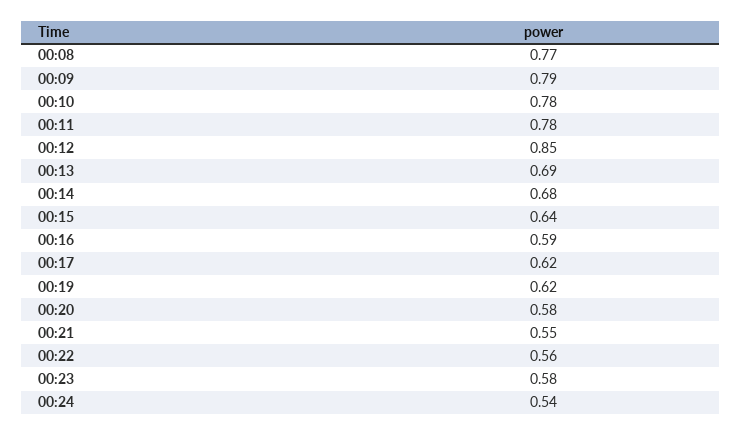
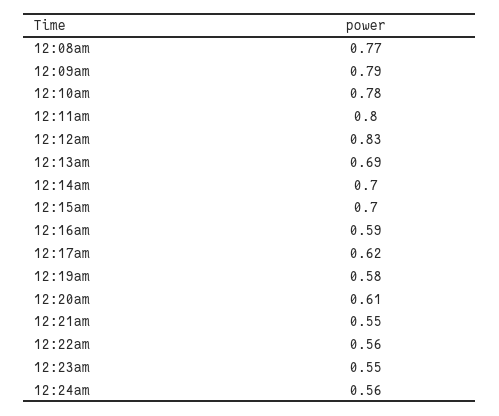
00:11: 0.78 -> 0.8
00:12: 0.85 -> 0.83
00:14: 0.68 -> 0.7
00:15: 0.64 -> 0.7
00:19: 0.62 -> 0.58
00:20: 0.58 -> 0.61
00:23: 0.58 -> 0.55
00:24: 0.54 -> 0.56

